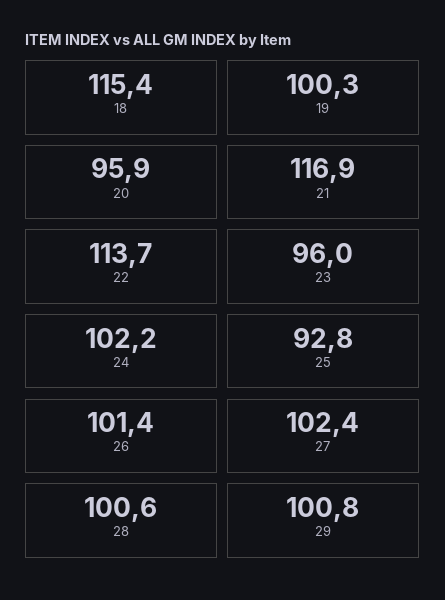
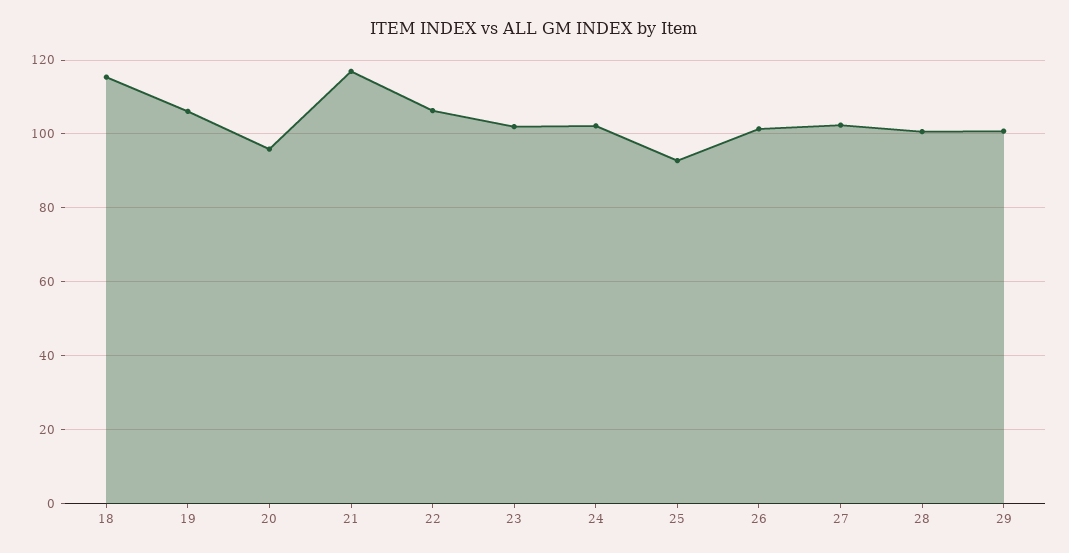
19: 100.3 -> 106
22: 113.7 -> 106
23: 96 -> 102

